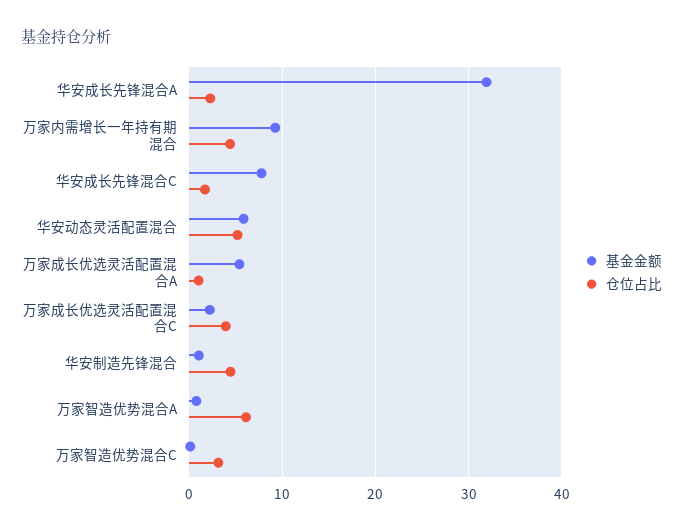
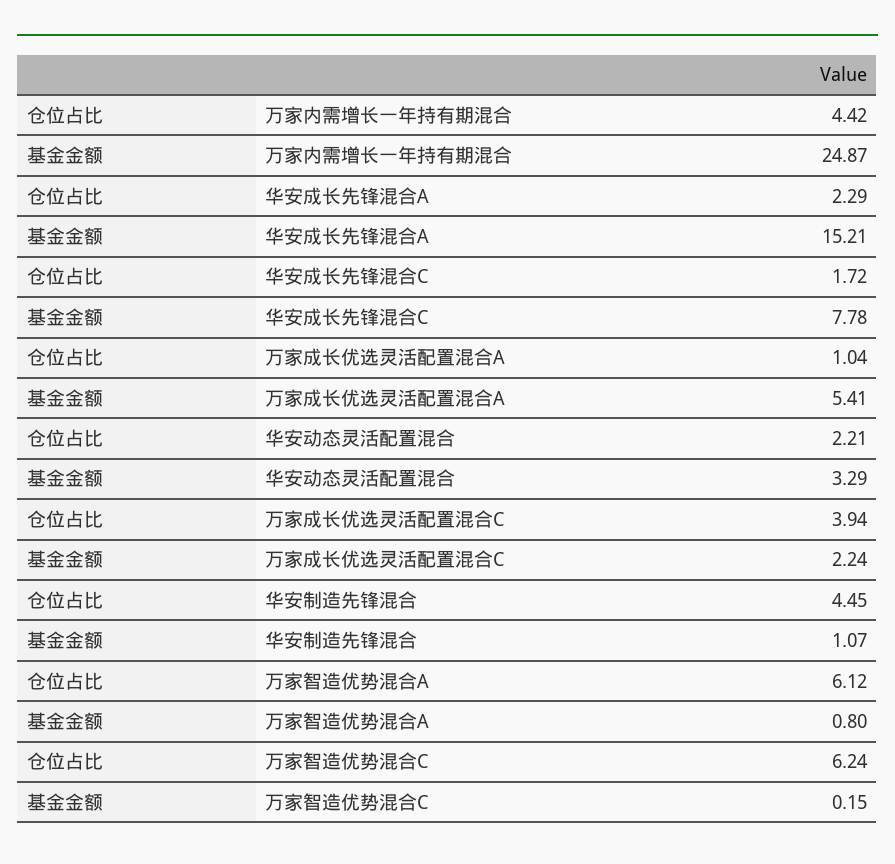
基金金额, 华安成长先锋混合A: 32 -> 15.21
基金金额, 万家内需增长一年持有期混合: 9 -> 24.87
基金金额, 华安动态灵活配置混合: 6 -> 3.29
仓位占比, 华安动态灵活配置混合: 5 -> 2.21
仓位占比, 万家智造优势混合C: 3 -> 6.24

